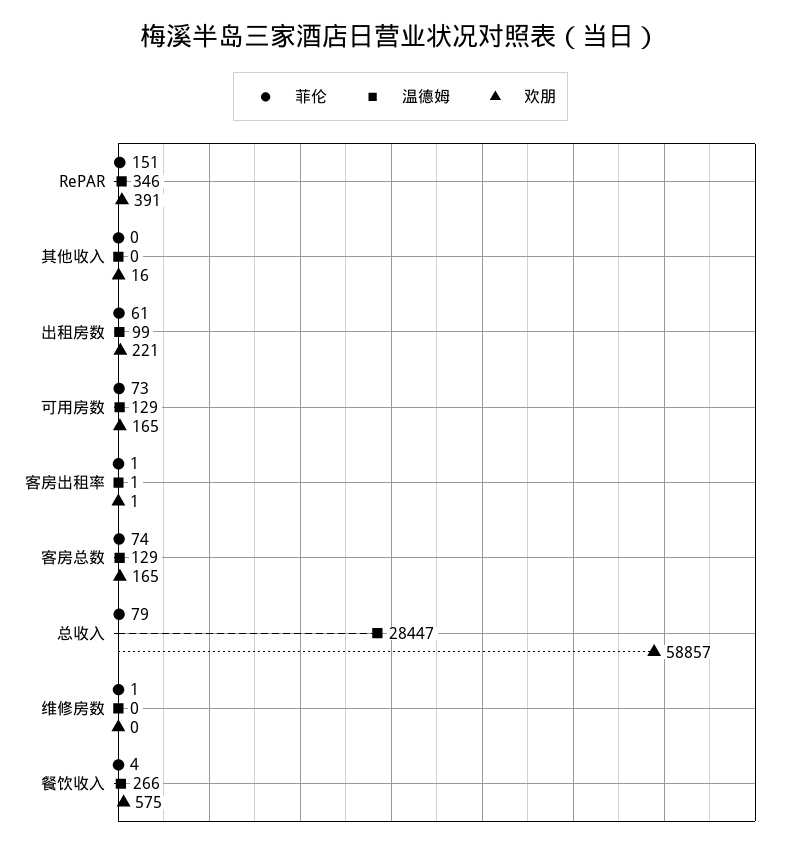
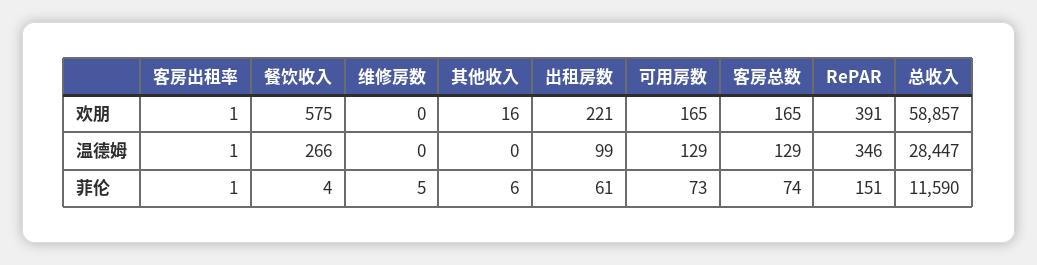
菲伦, 其他收入: 0 -> 6
菲伦, 总收入: 79 -> 11590
菲伦, 维修房数: 1 -> 5

